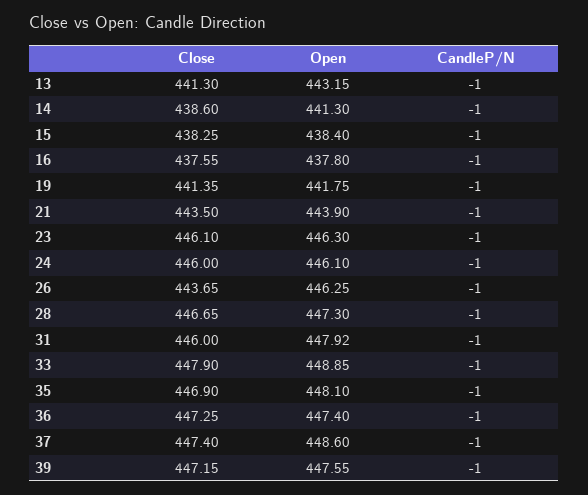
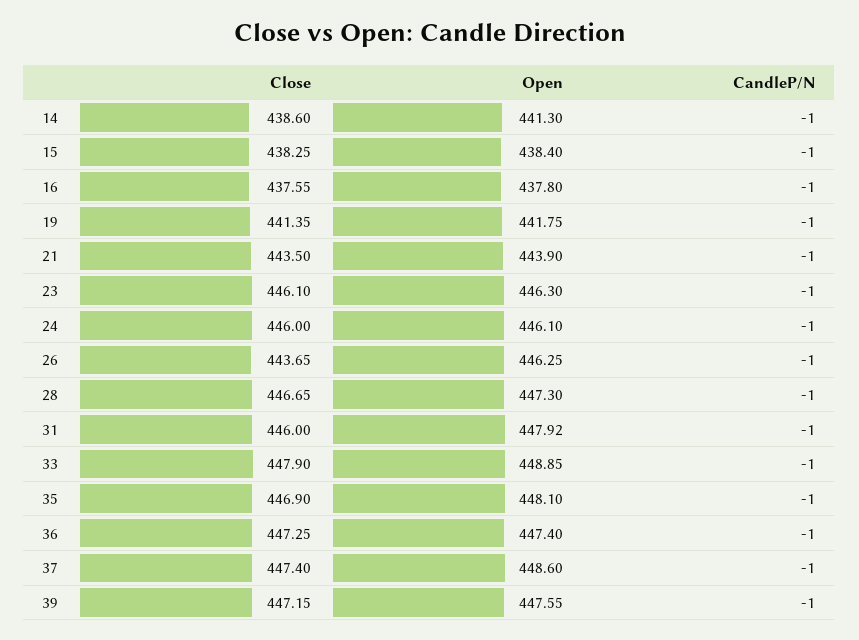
Close, 13: 441.3 -> none
Open, 13: 443.15 -> none
CandleP/N, 13: -1 -> none

